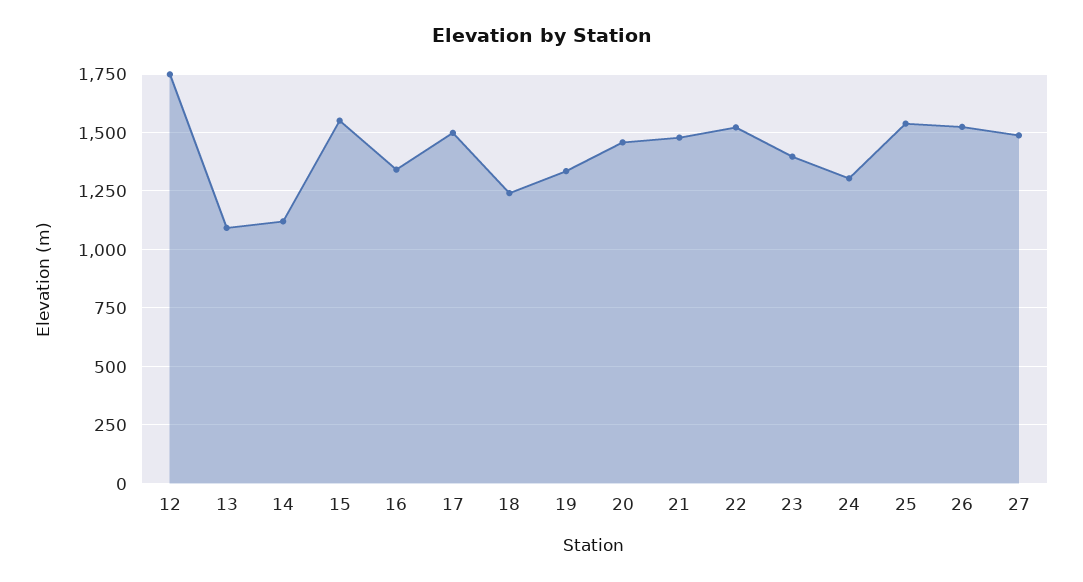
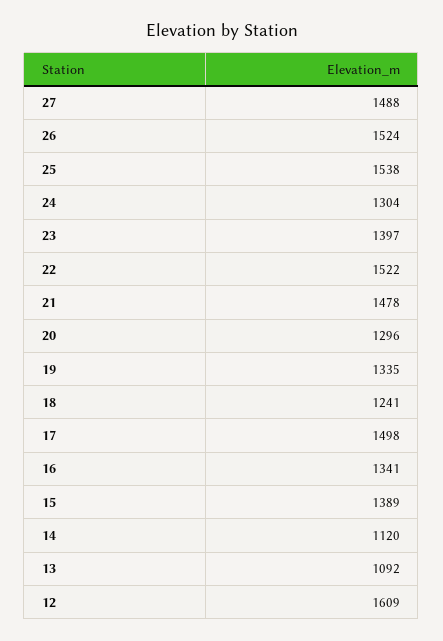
12: 1750 -> 1609
15: 1550 -> 1389
20: 1450 -> 1296

